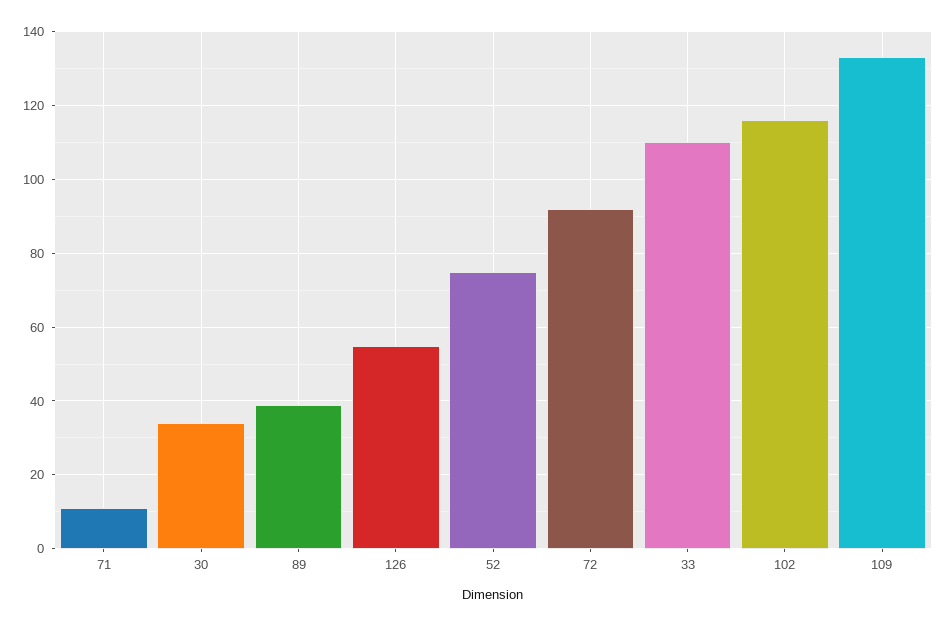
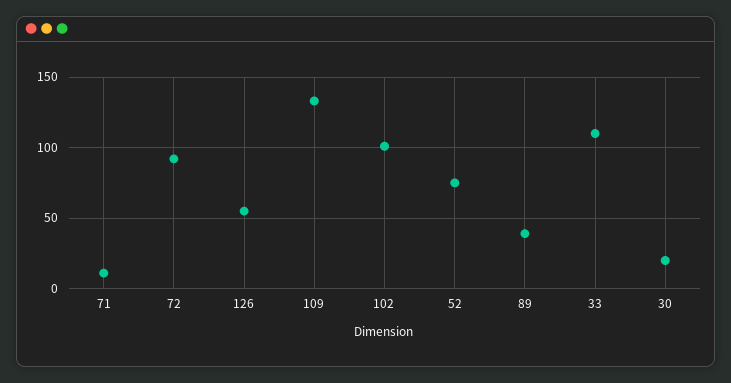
30: 35 -> 20
102: 115 -> 100

